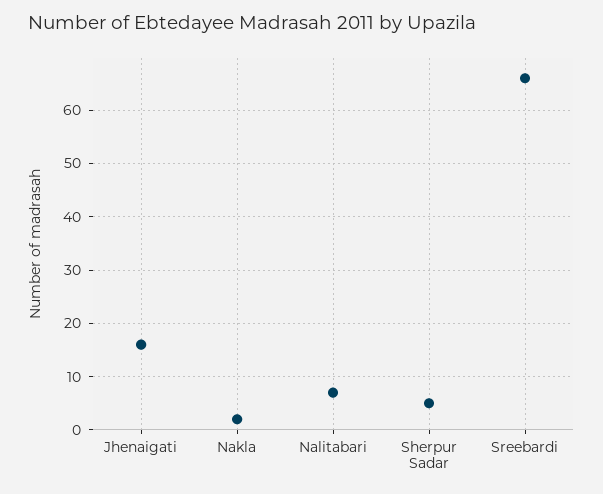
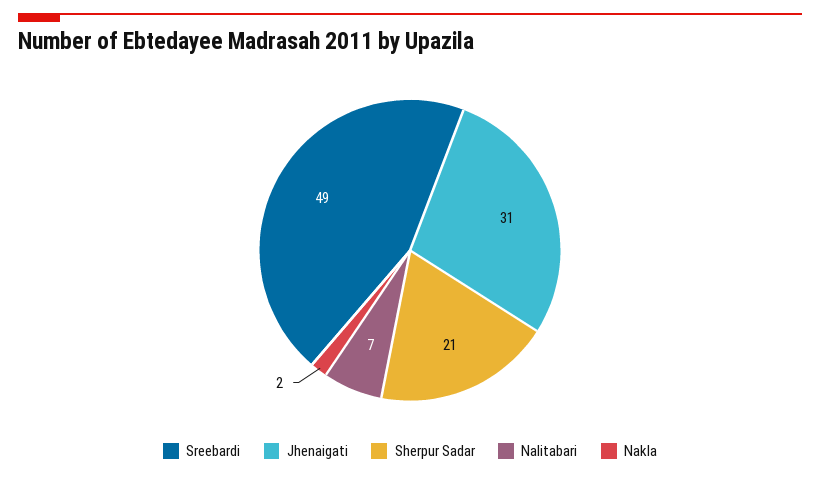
Jhenaigati: 15 -> 31
Sherpur Sadar: 5 -> 21
Sreebardi: 65 -> 49

